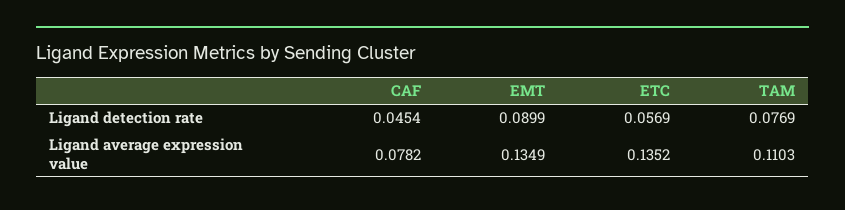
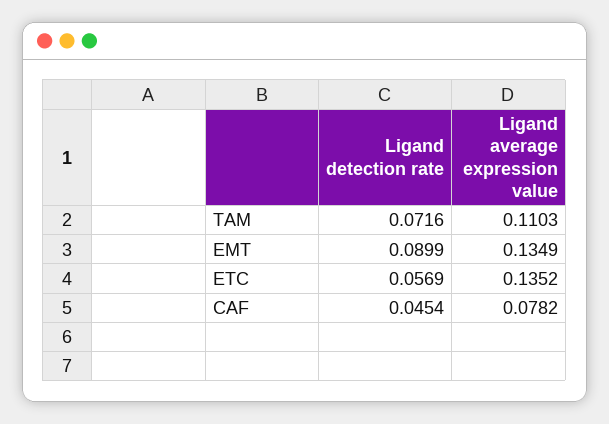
TAM, Ligand detection rate: 0.0769 -> 0.0716

